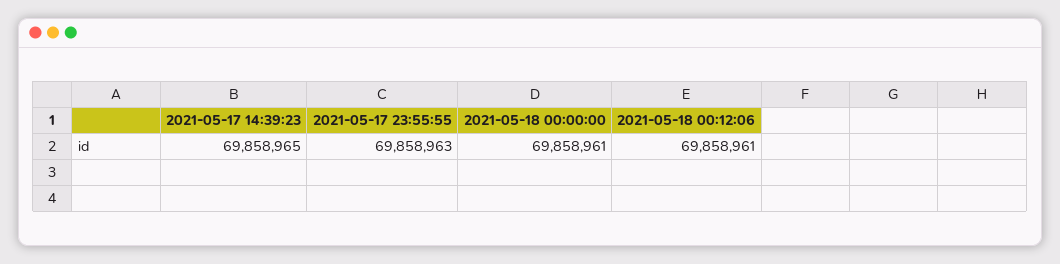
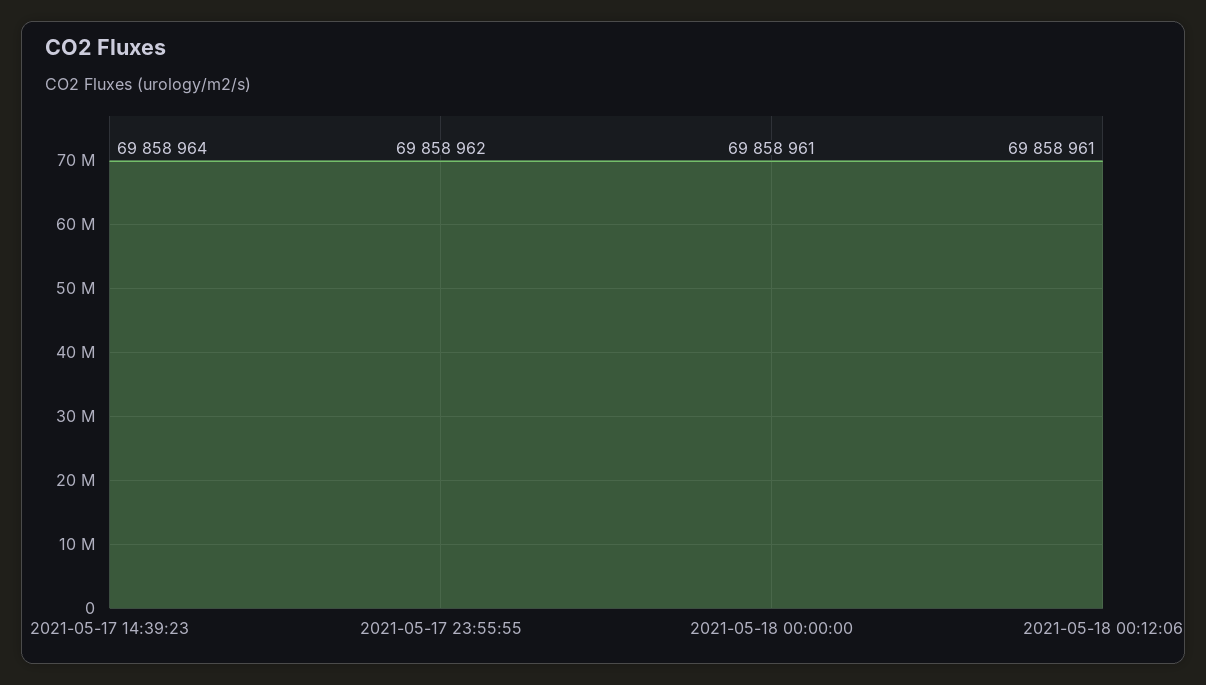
2021-05-17 14:39:23: 69858965 -> 69858964
2021-05-17 23:55:55: 69858963 -> 69858962

